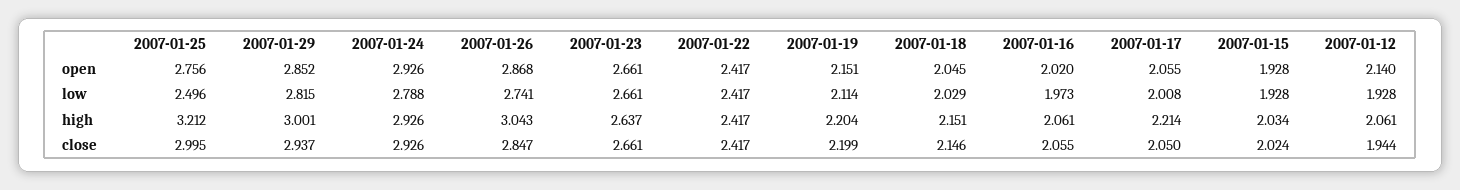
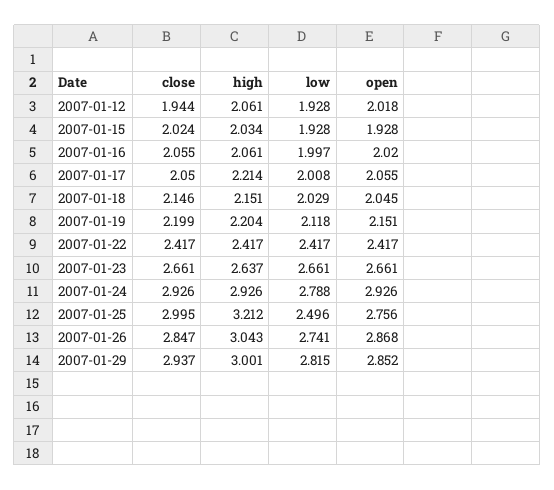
2007-01-12, open: 2.14 -> 2.018
2007-01-19, low: 2.114 -> 2.118
2007-01-16, low: 1.973 -> 1.997

